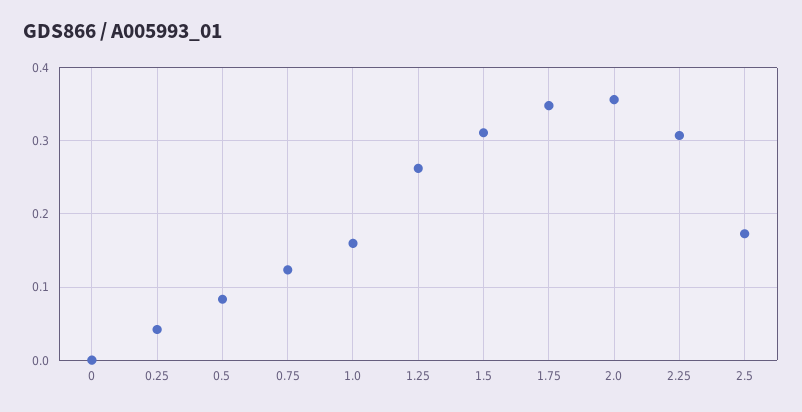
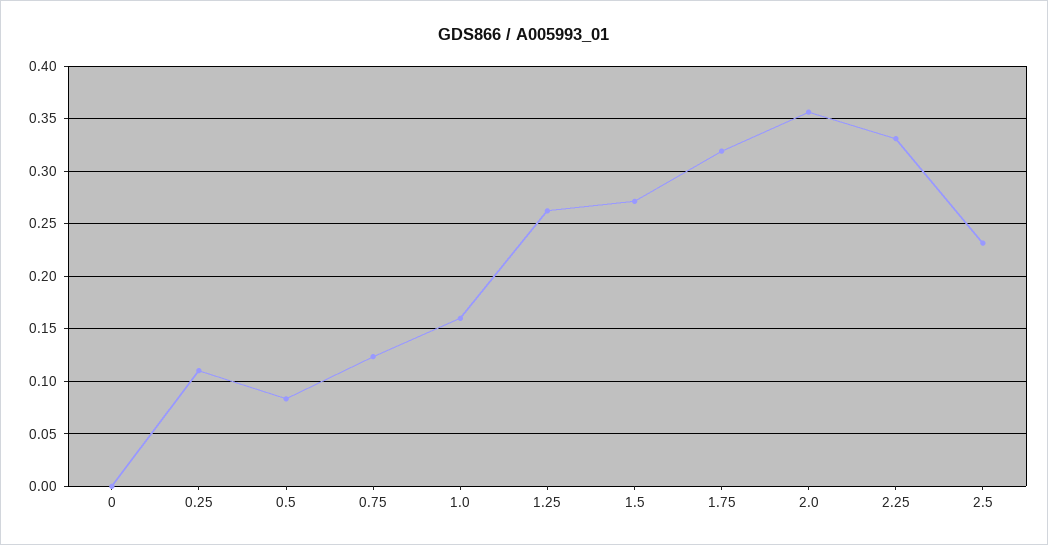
0.25: 0.04 -> 0.11
1.5: 0.31 -> 0.27
1.75: 0.35 -> 0.32
2.25: 0.31 -> 0.33
2.5: 0.17 -> 0.23

